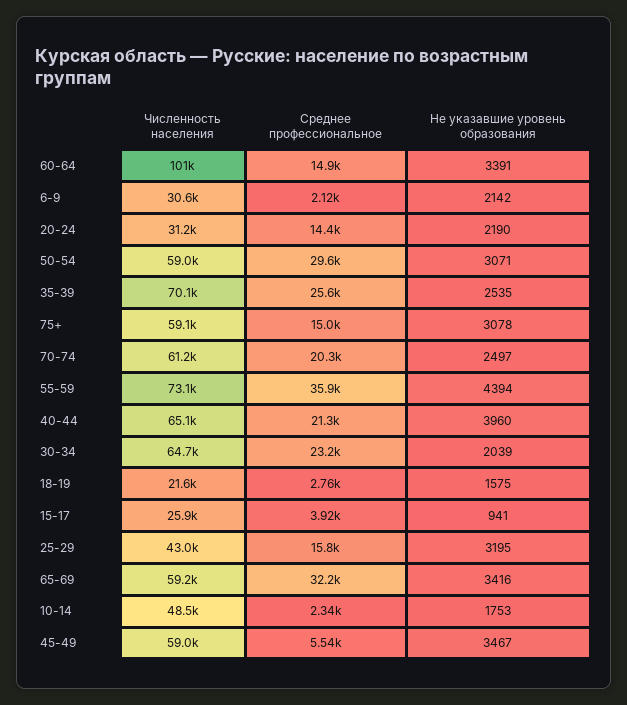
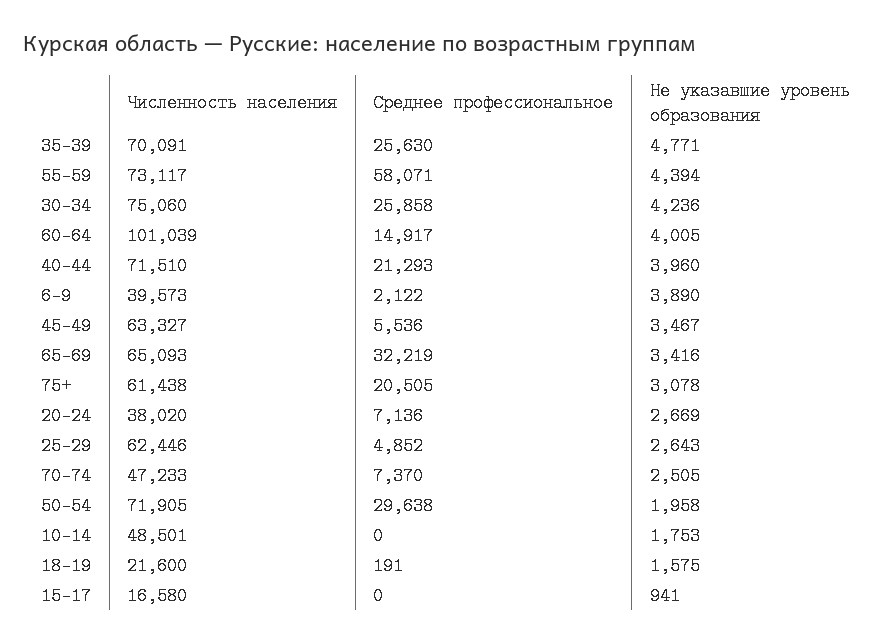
Не указавшие уровень образования, 60-64: 3391 -> 4005
Численность населения, 6-9: 30600 -> 39573
Не указавшие уровень образования, 6-9: 2142 -> 3890
Численность населения, 20-24: 31200 -> 38020
Среднее профессиональное, 20-24: 14400 -> 7136
Не указавшие уровень образования, 20-24: 2190 -> 2669
Численность населения, 50-54: 59000 -> 71905
Не указавшие уровень образования, 50-54: 3071 -> 1958
Не указавшие уровень образования, 35-39: 2535 -> 4771
Численность населения, 75+: 59100 -> 61438
Среднее профессиональное, 75+: 15000 -> 20505
Численность населения, 70-74: 61200 -> 47233
Среднее профессиональное, 70-74: 20300 -> 7370
Не указавшие уровень образования, 70-74: 2497 -> 2505
Среднее профессиональное, 55-59: 35900 -> 58071
Численность населения, 40-44: 65100 -> 71510
Численность населения, 30-34: 64700 -> 75060
Среднее профессиональное, 30-34: 23200 -> 25858
Не указавшие уровень образования, 30-34: 2039 -> 4236
Среднее профессиональное, 18-19: 2760 -> 191
Численность населения, 15-17: 25900 -> 16580
Среднее профессиональное, 15-17: 3920 -> 0
Численность населения, 25-29: 43000 -> 62446
Среднее профессиональное, 25-29: 15800 -> 4852
Не указавшие уровень образования, 25-29: 3195 -> 2643
Численность населения, 65-69: 59200 -> 65093
Среднее профессиональное, 10-14: 2340 -> 0
Численность населения, 45-49: 59000 -> 63327

